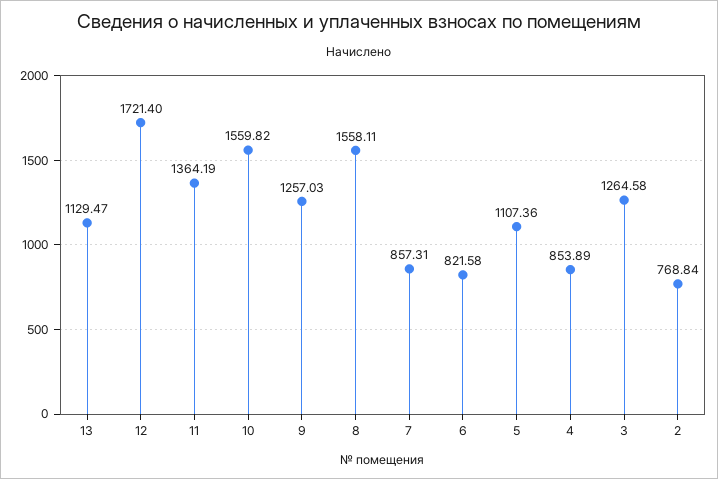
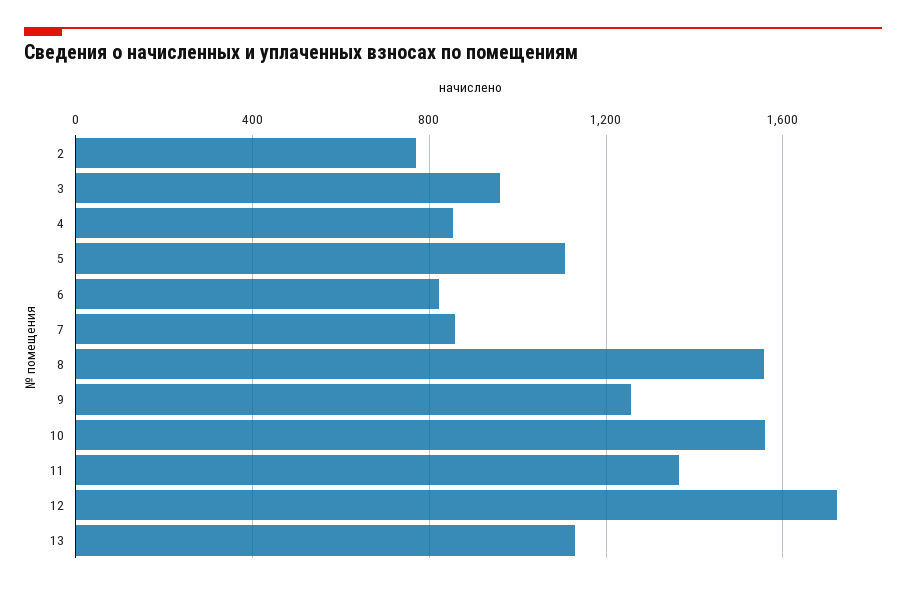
3: 1264.58 -> 950

